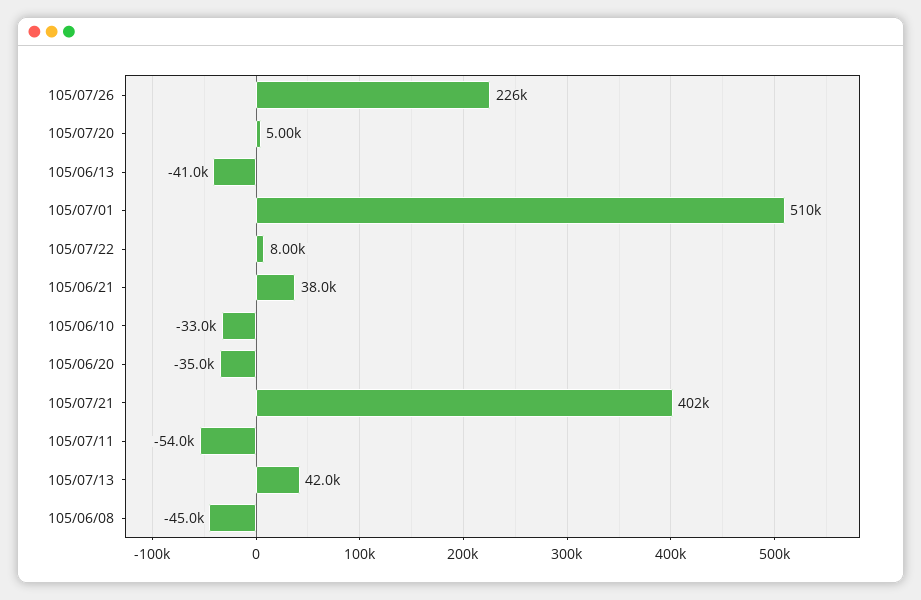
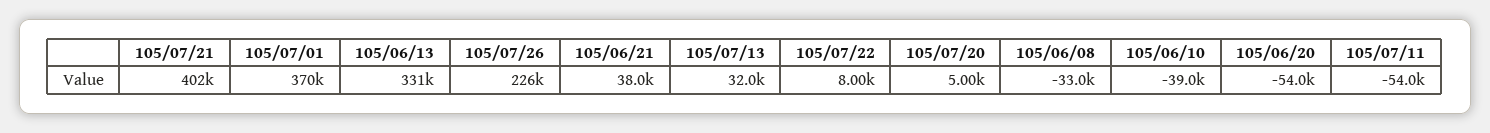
105/06/13: -41000 -> 331000
105/07/01: 510000 -> 370000
105/06/10: -33000 -> -39000
105/06/20: -35000 -> -54000
105/07/13: 42000 -> 32000
105/06/08: -45000 -> -33000

